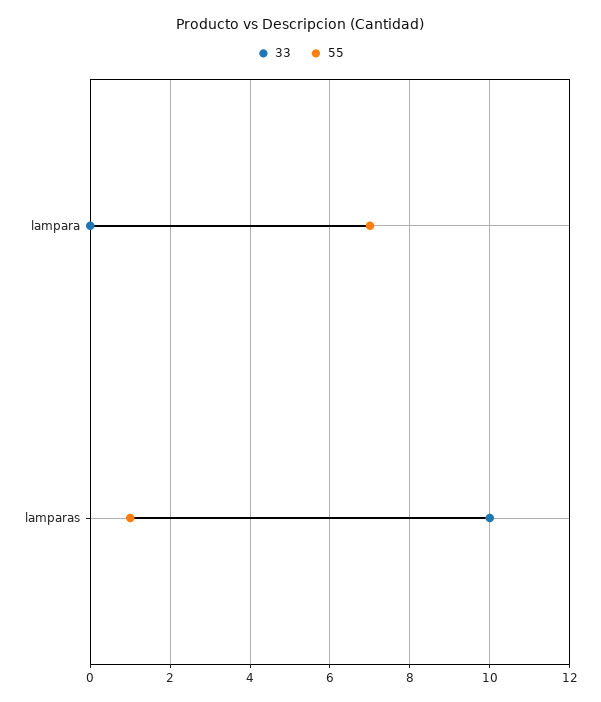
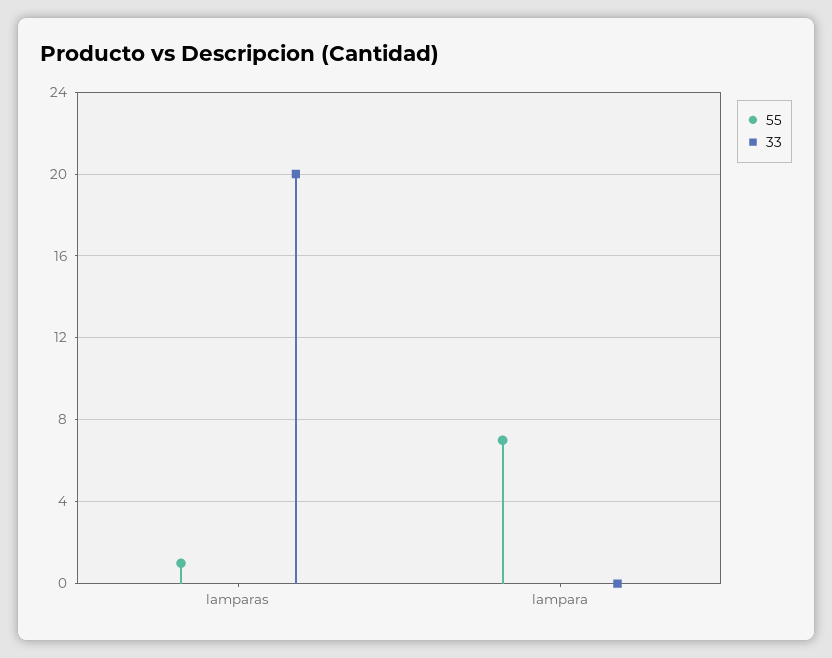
33, lamparas: 10 -> 20

